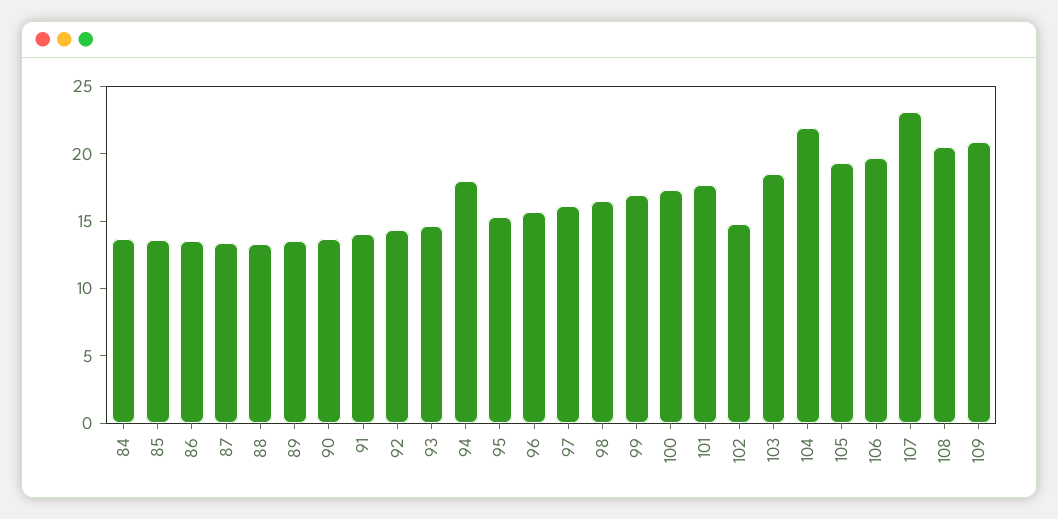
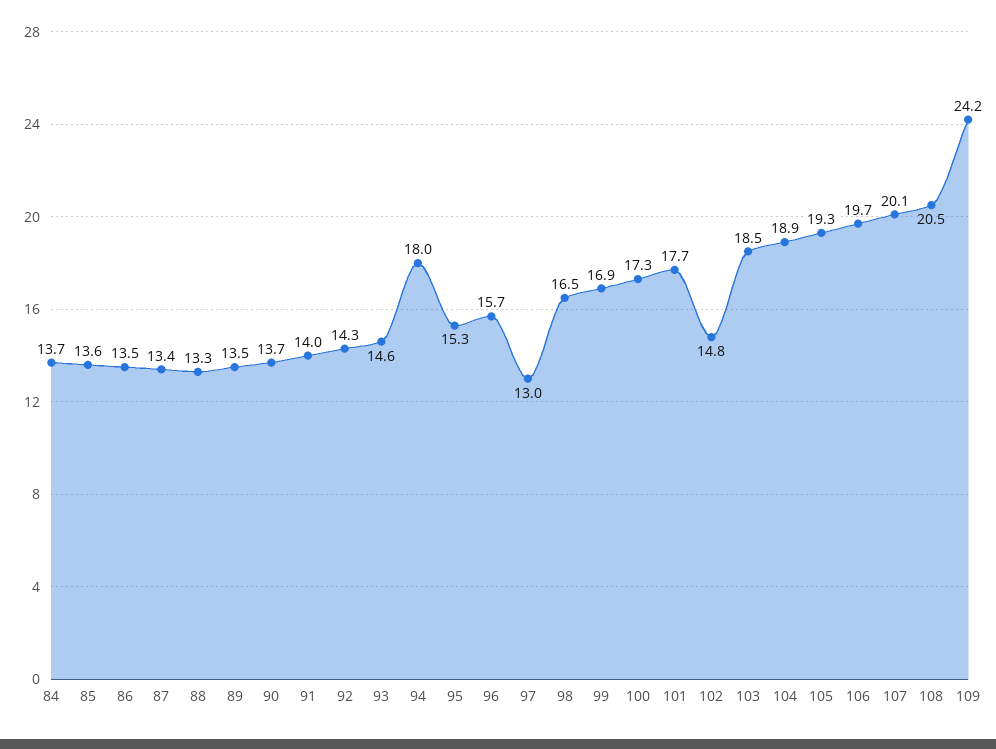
97: 16 -> 13
104: 22 -> 18.9
107: 23 -> 20.1
109: 21 -> 24.2

